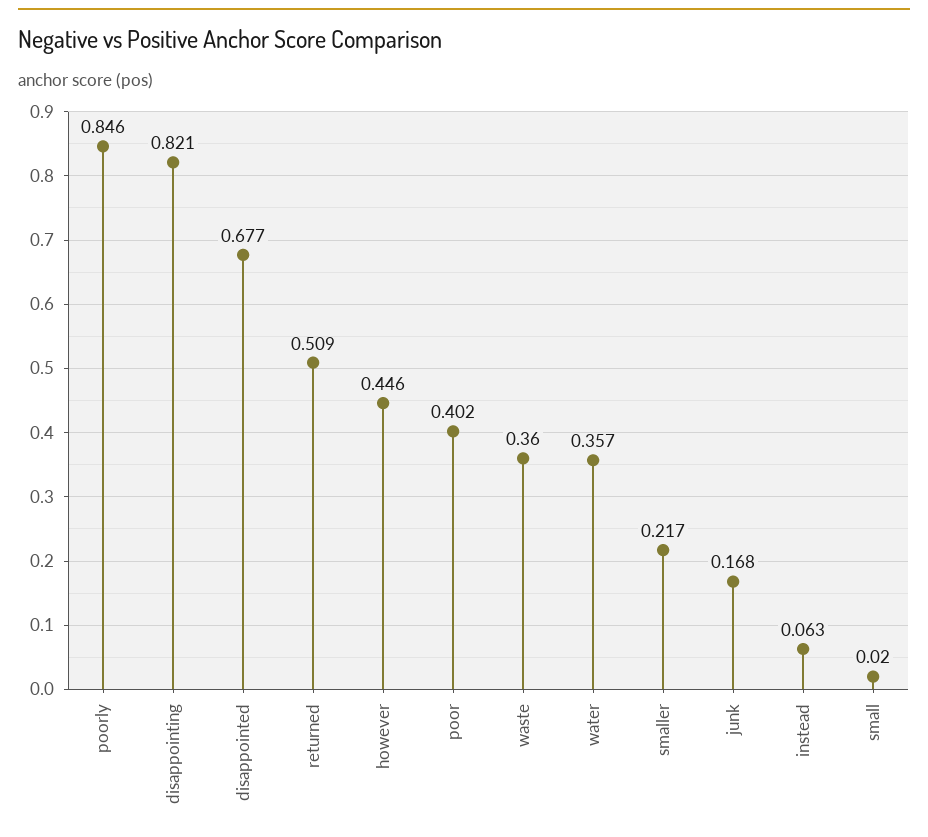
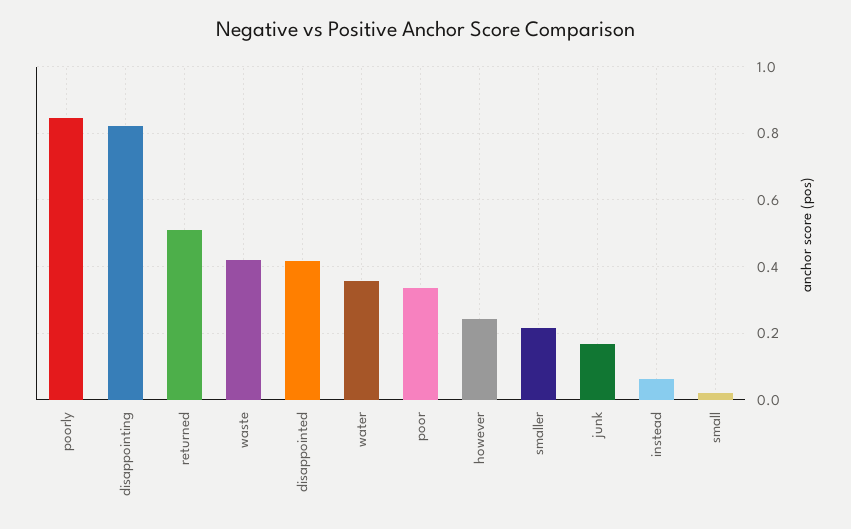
disappointed: 0.677 -> 0.42
however: 0.446 -> 0.24
poor: 0.402 -> 0.34
waste: 0.36 -> 0.42

